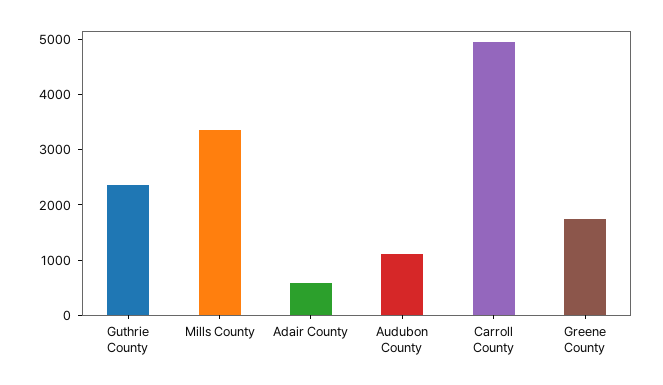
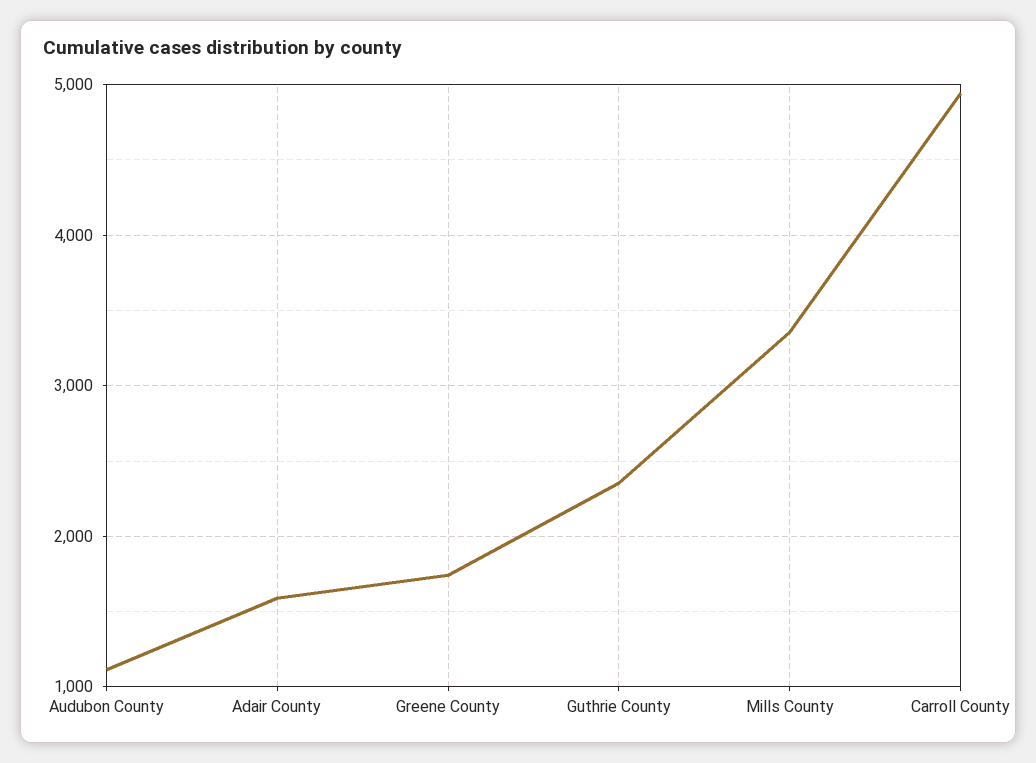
Adair County: 600 -> 1600

